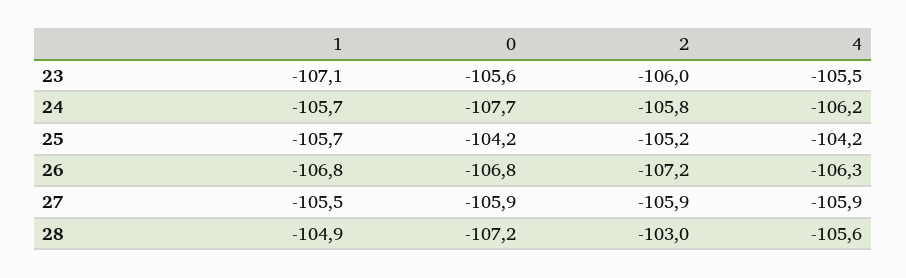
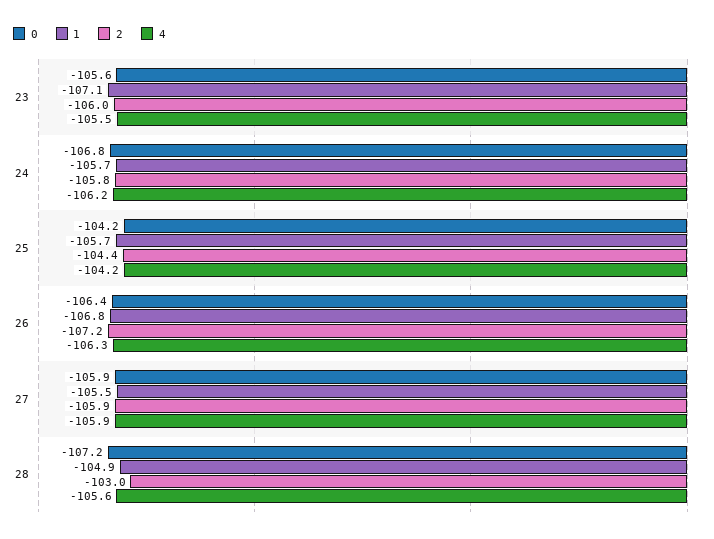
0, 24: -107.7 -> -106.8
2, 25: -105.2 -> -104.4
0, 26: -106.8 -> -106.4

